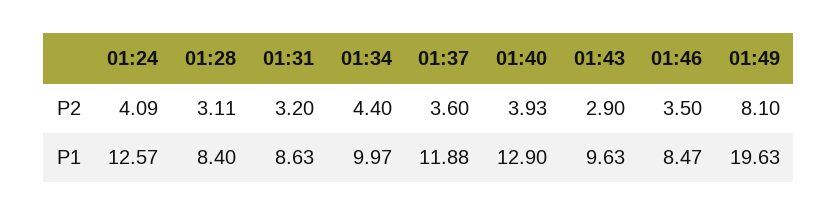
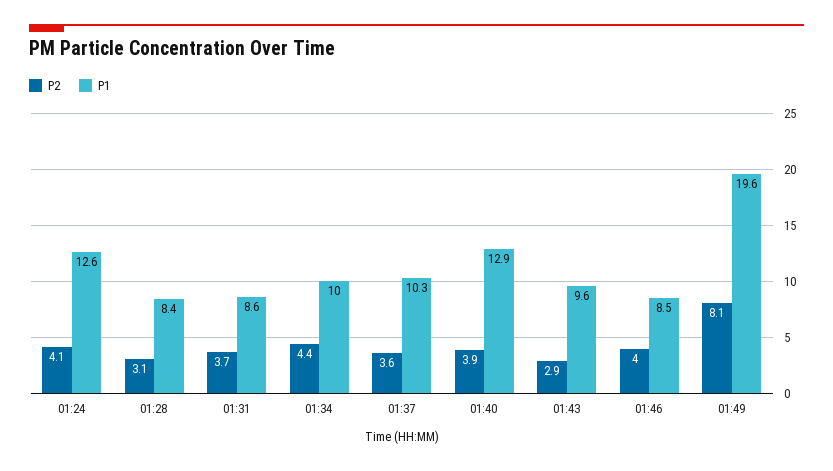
P2, 01:31: 3.2 -> 3.7
P2, 01:46: 3.5 -> 4
P1, 01:37: 11.88 -> 10.3

